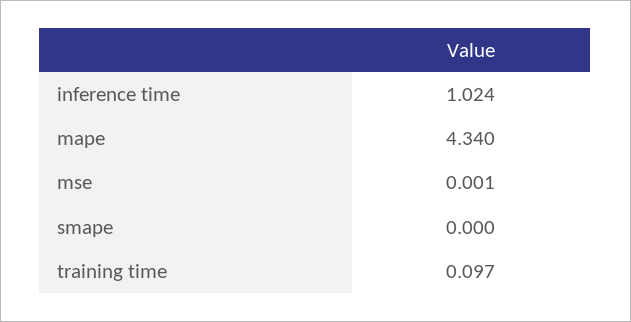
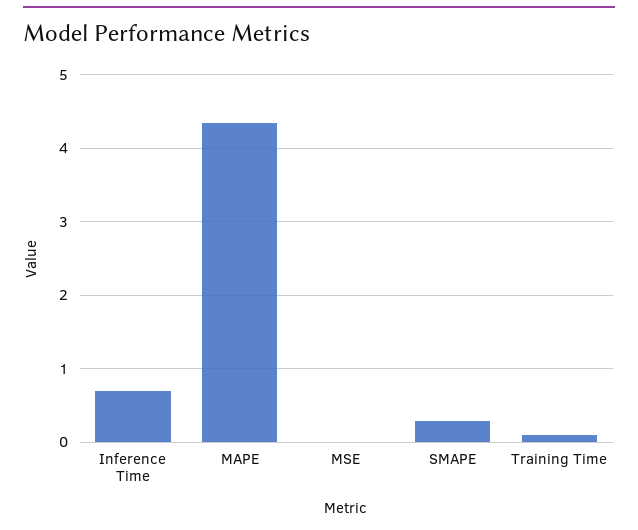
inference time: 1.024 -> 0.7
smape: 0 -> 0.3

